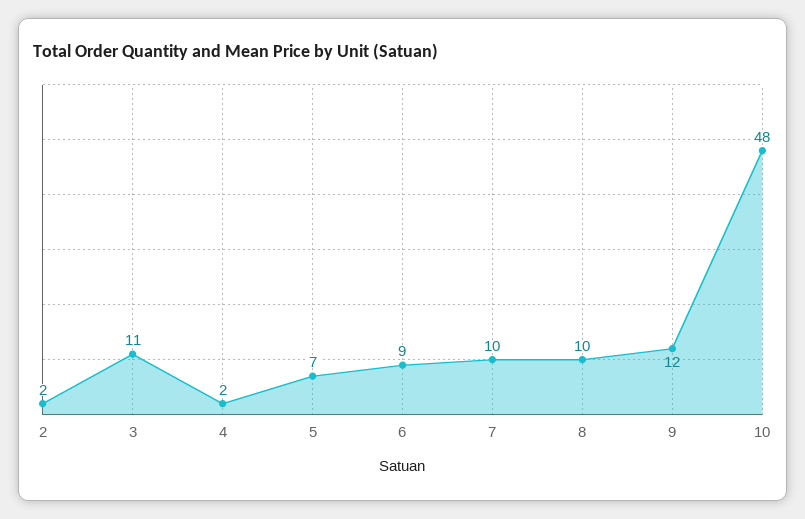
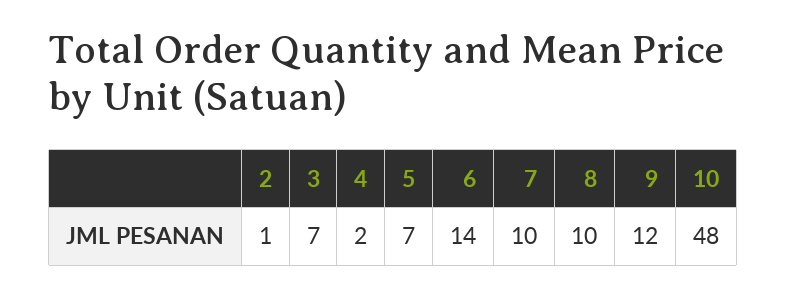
2: 2 -> 1
3: 11 -> 7
6: 9 -> 14

